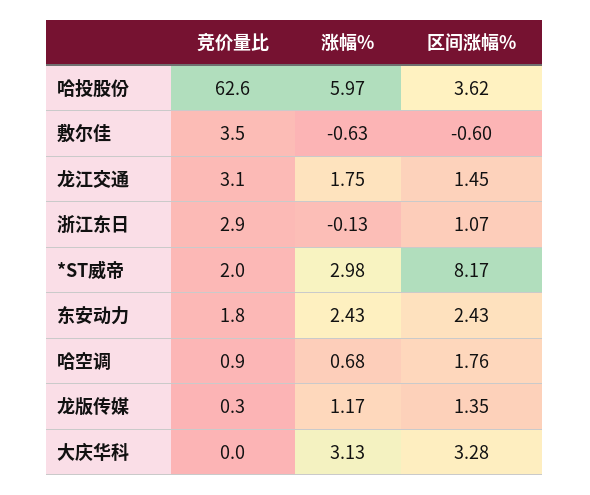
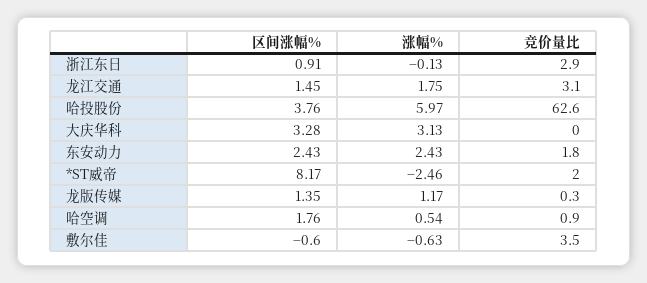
区间涨幅%, 哈投股份: 3.62 -> 3.76
区间涨幅%, 浙江东日: 1.07 -> 0.91
涨幅%, *ST威帝: 2.98 -> -2.46
涨幅%, 哈空调: 0.68 -> 0.54

